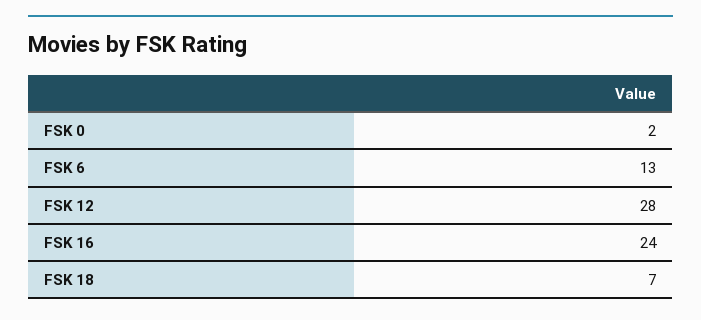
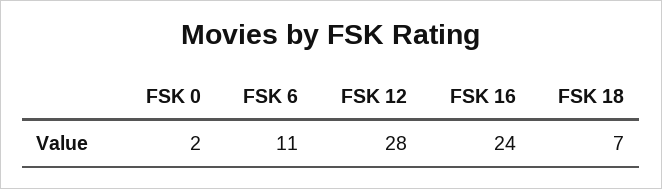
FSK 6: 13 -> 11

